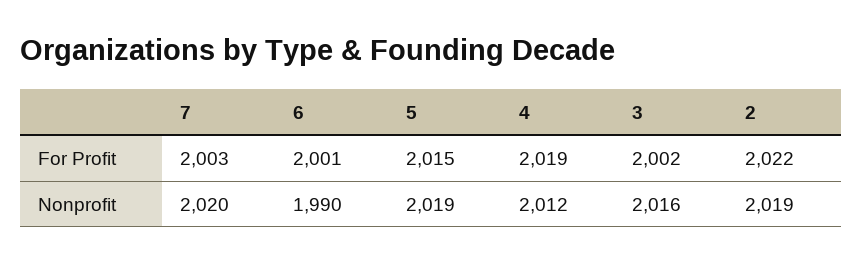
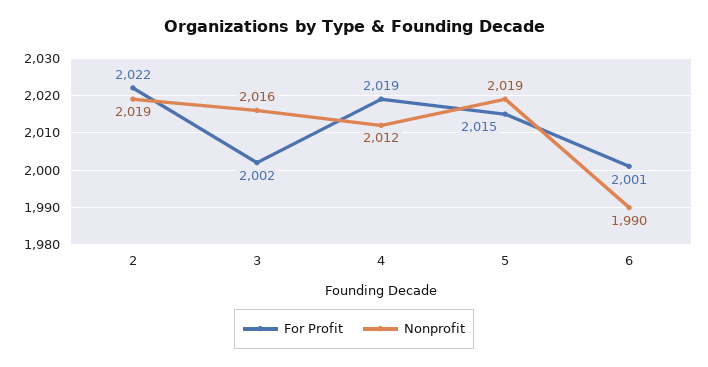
For Profit, 7: 2003 -> none
Nonprofit, 7: 2020 -> none

